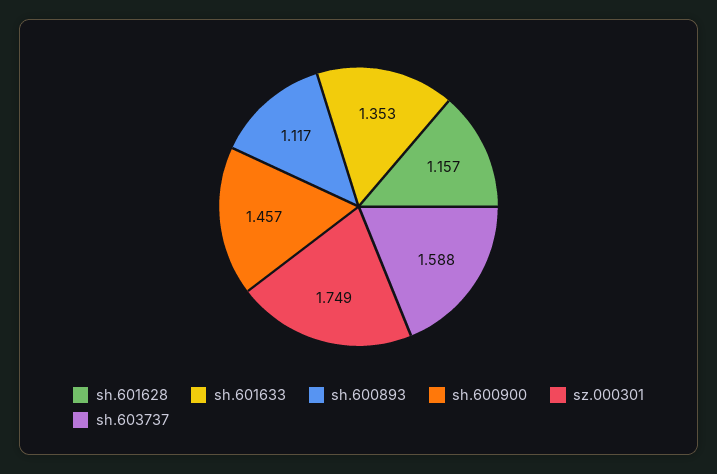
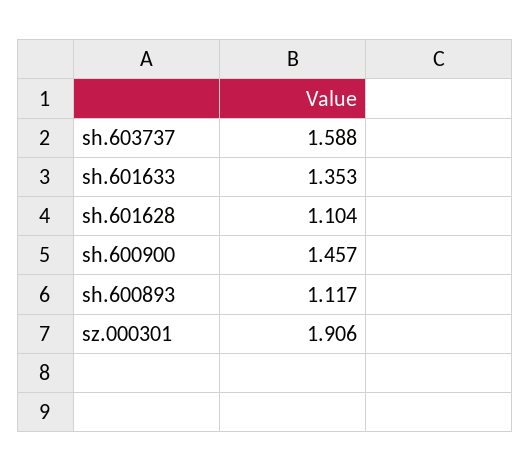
sh.601628: 1.157 -> 1.104
sz.000301: 1.749 -> 1.906

